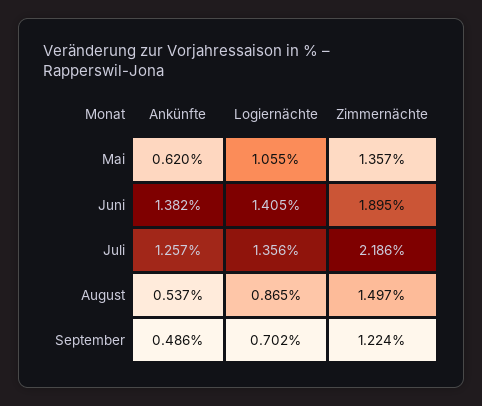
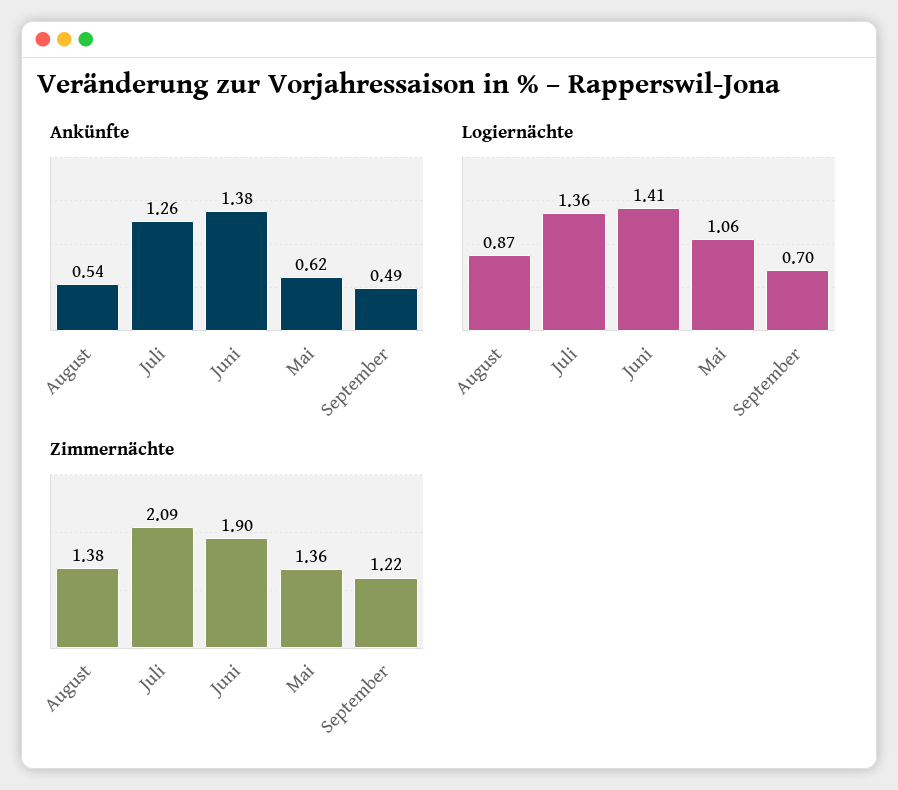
Zimmernächte, Juli: 2.186 -> 2.09
Zimmernächte, August: 1.497 -> 1.38

